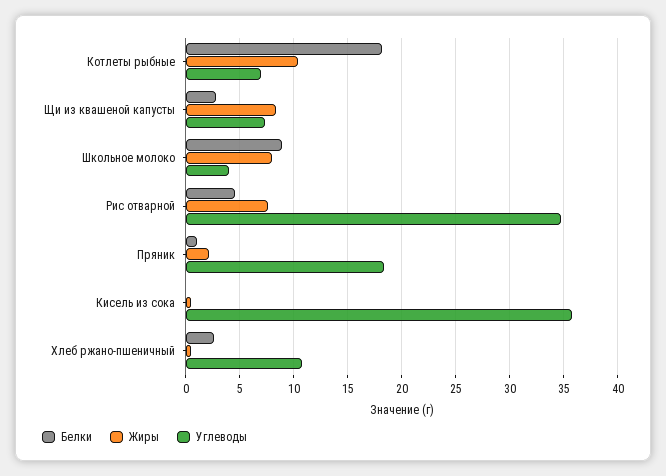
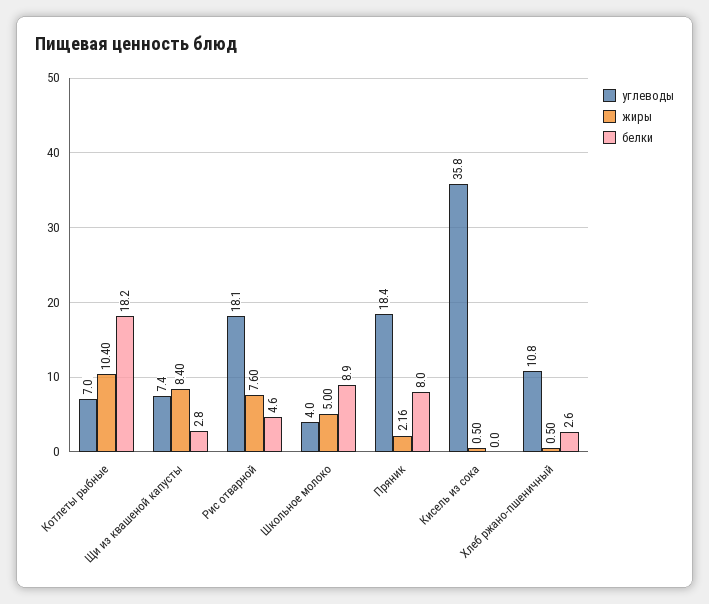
Жиры, Школьное молоко: 8 -> 5
Углеводы, Рис отварной: 35 -> 18.1
Белки, Пряник: 1 -> 8

